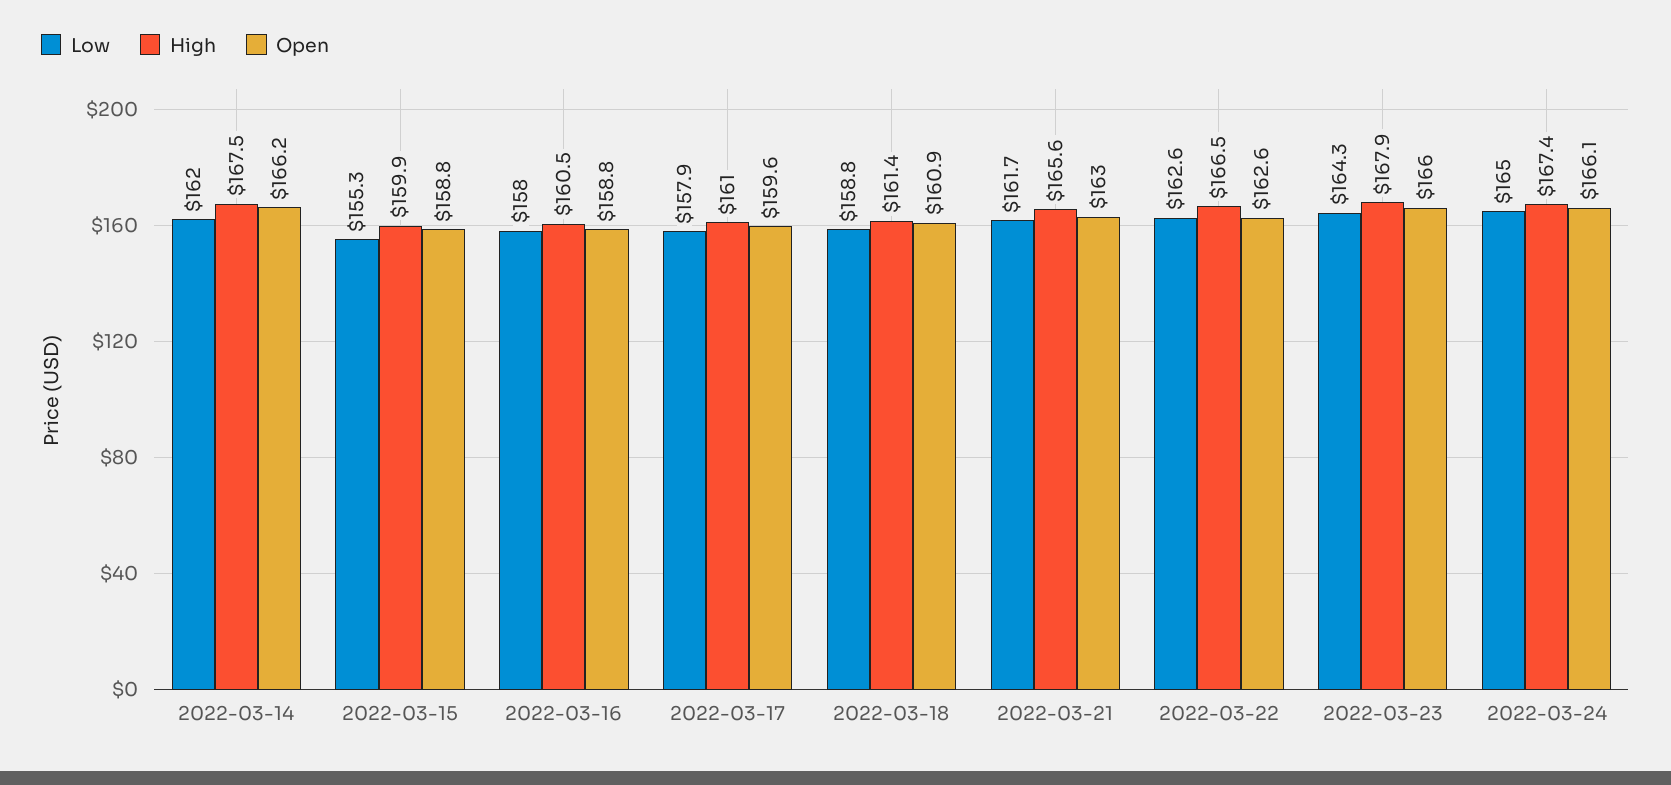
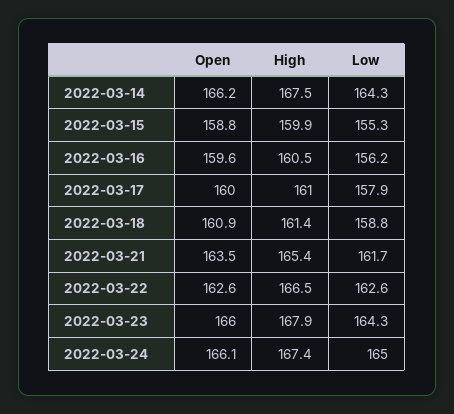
Low, 2022-03-14: 162 -> 164.3
Low, 2022-03-16: 158 -> 156.2
Open, 2022-03-16: 158.8 -> 159.6
Open, 2022-03-17: 159.6 -> 160
High, 2022-03-21: 165.6 -> 165.4
Open, 2022-03-21: 163 -> 163.5

